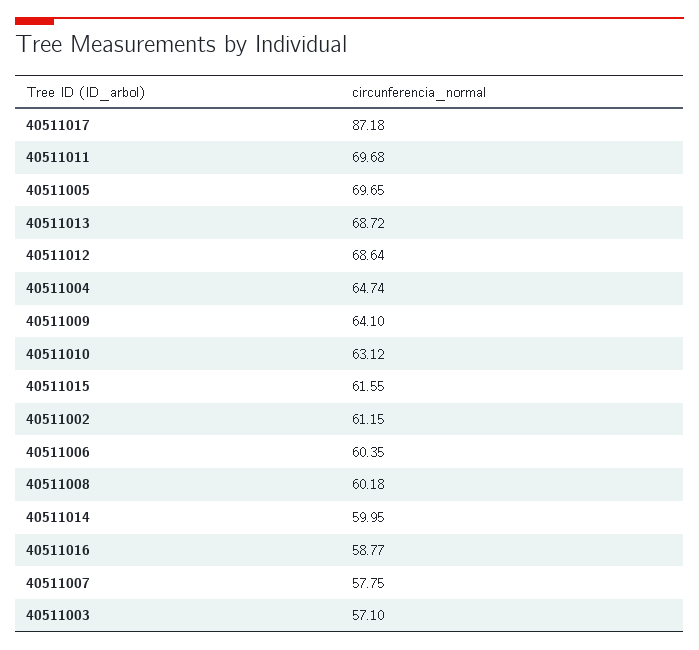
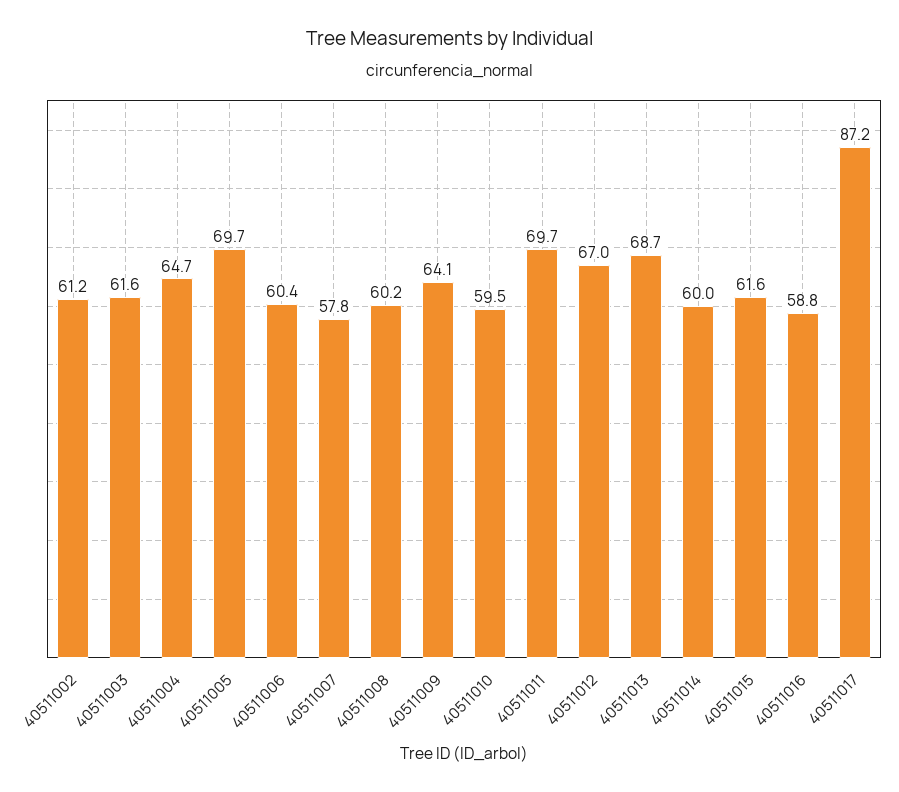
40511012: 68.64 -> 67
40511010: 63.12 -> 59.5
40511003: 57.1 -> 61.6

